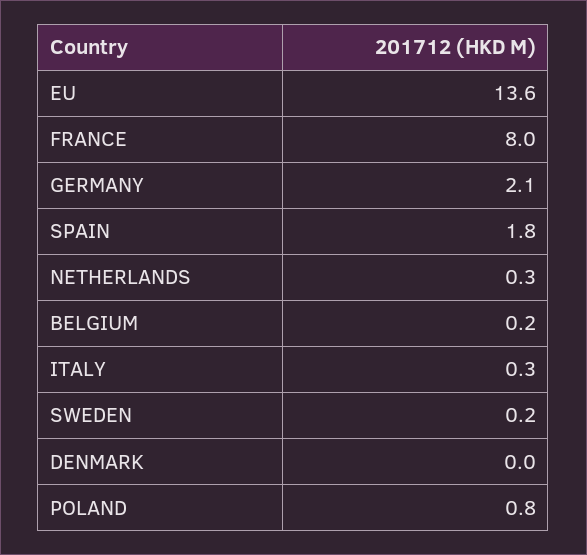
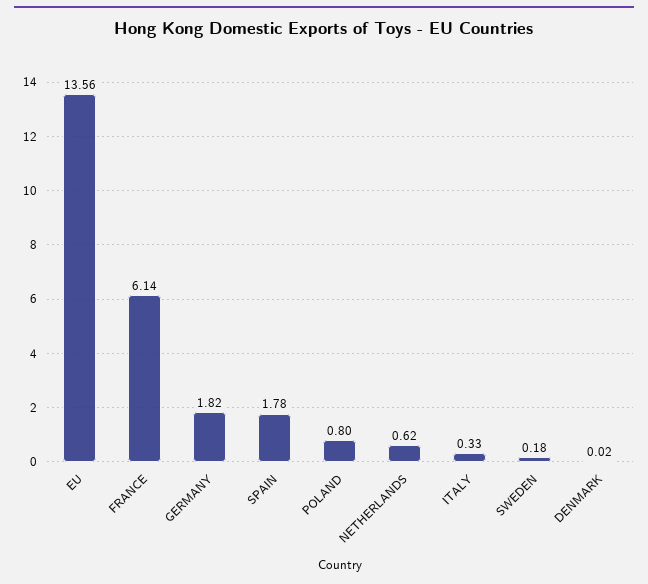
FRANCE: 8 -> 6.14
GERMANY: 2.1 -> 1.82
NETHERLANDS: 0.3 -> 0.62
BELGIUM: 0.2 -> none

